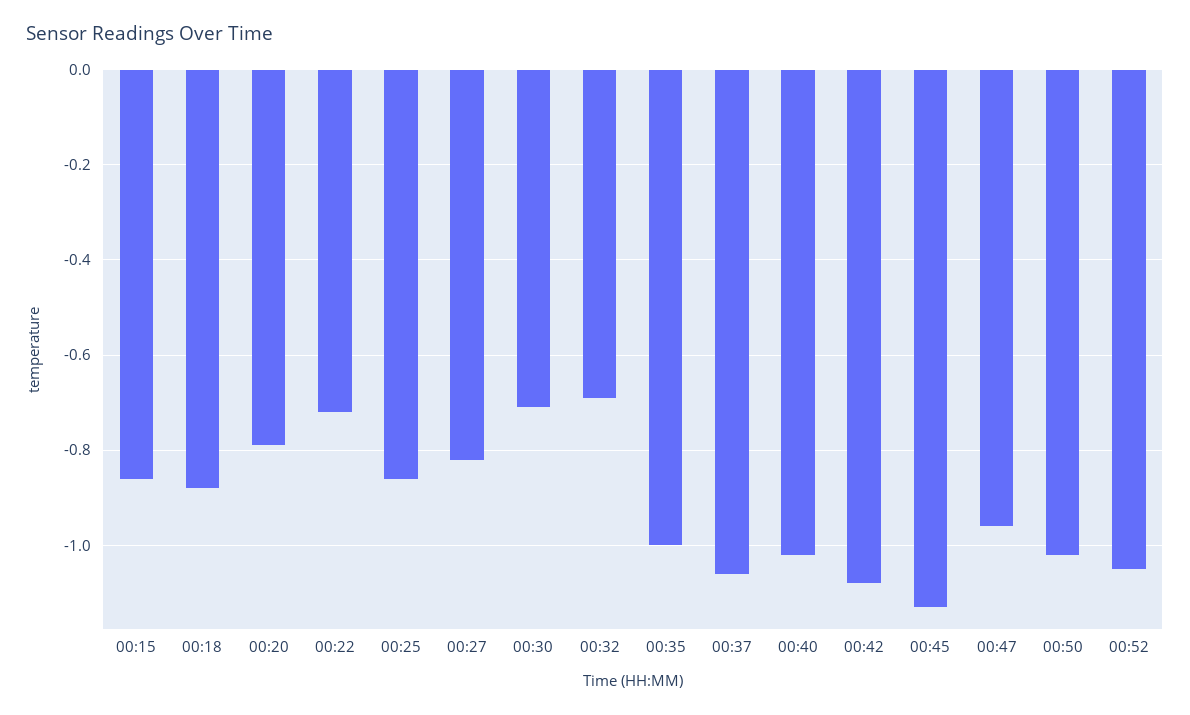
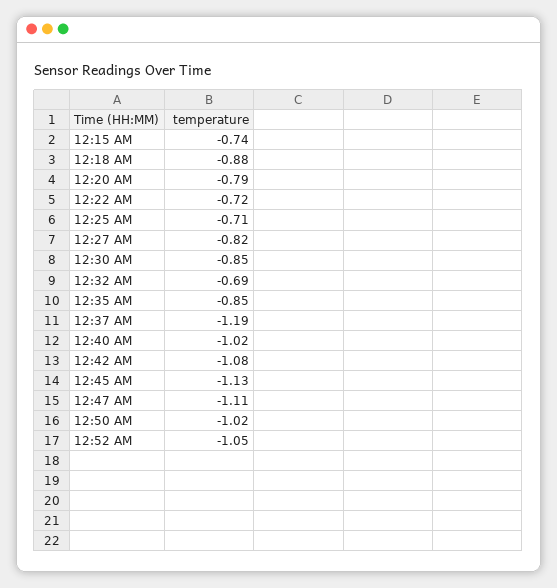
00:15: -0.85 -> -0.74
00:25: -0.85 -> -0.71
00:30: -0.7 -> -0.85
00:35: -1 -> -0.85
00:37: -1.05 -> -1.19
00:47: -0.95 -> -1.11

